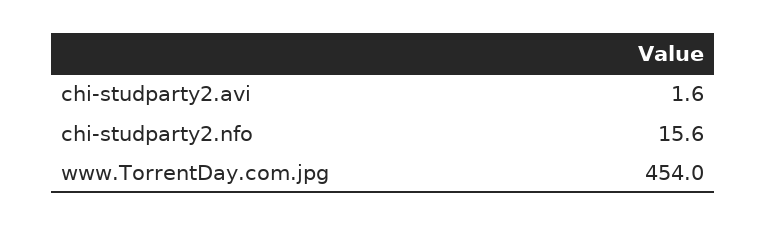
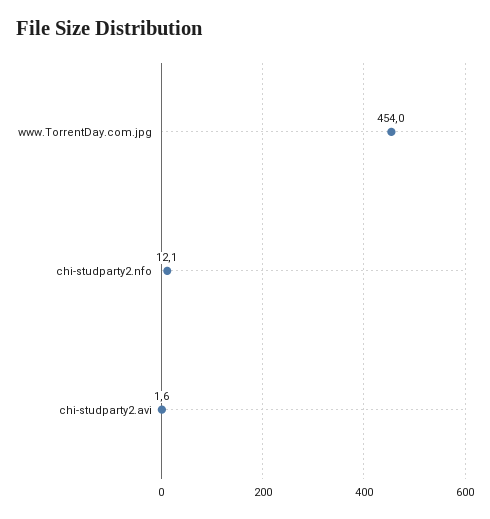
chi-studparty2.nfo: 15.6 -> 12.1

